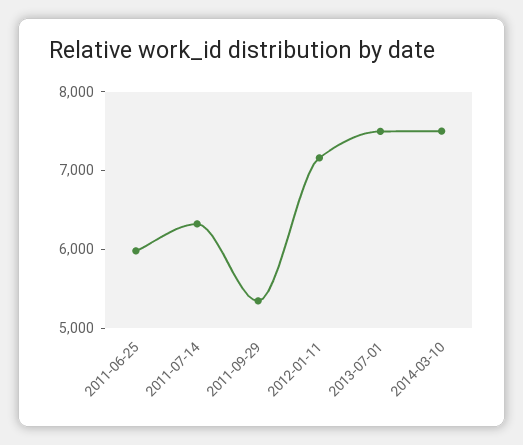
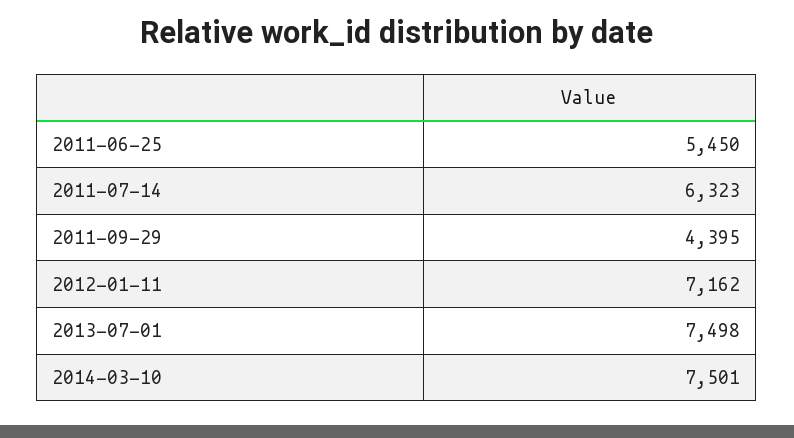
2011-06-25: 6000 -> 5450
2011-09-29: 5400 -> 4395

